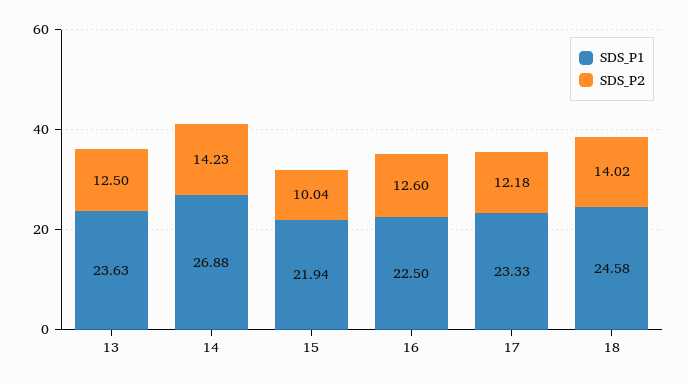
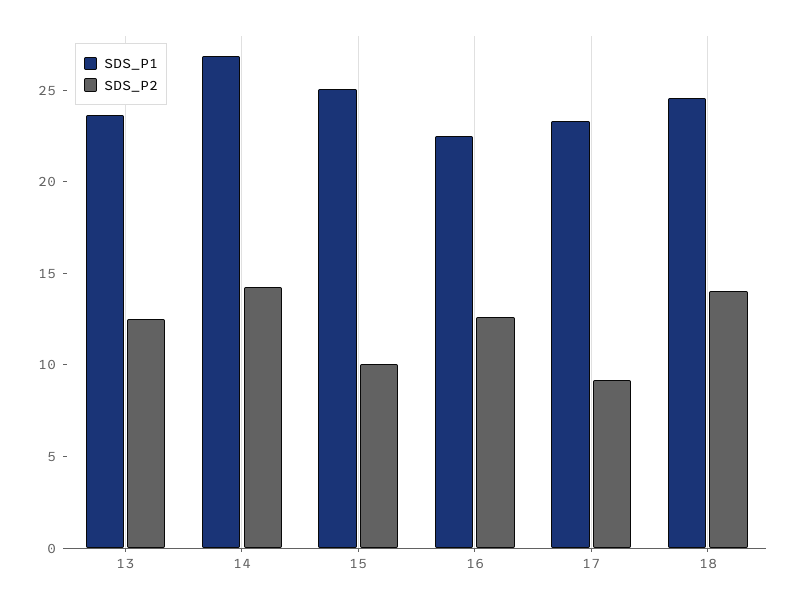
SDS_P1, 15: 21.94 -> 25
SDS_P2, 17: 12.18 -> 9

